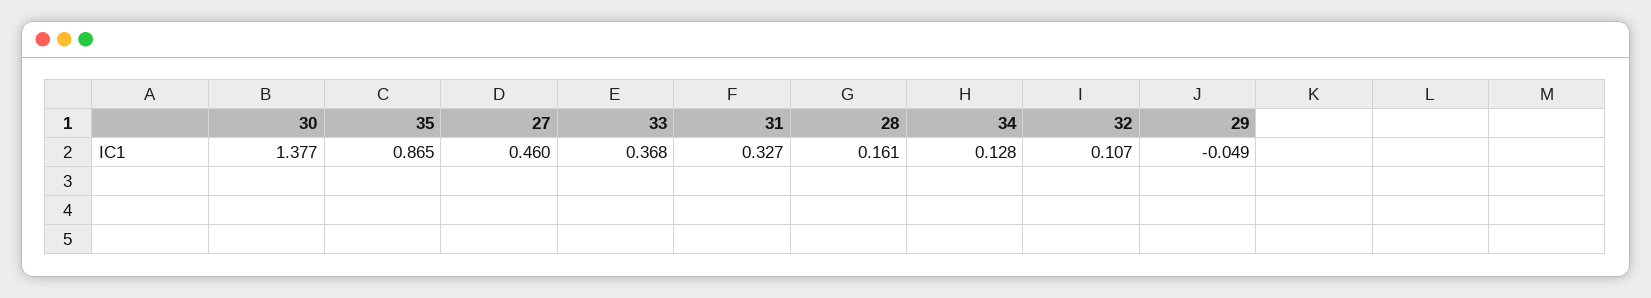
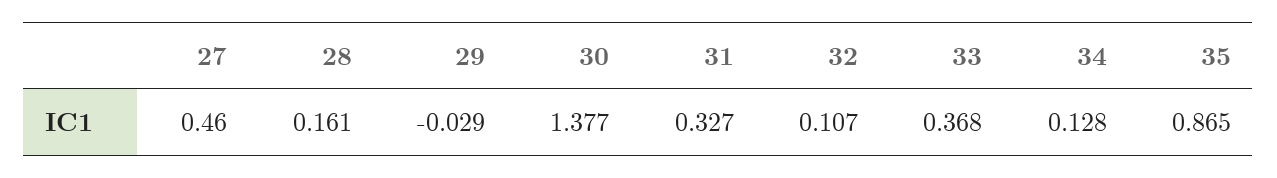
29: -0.049 -> -0.029

